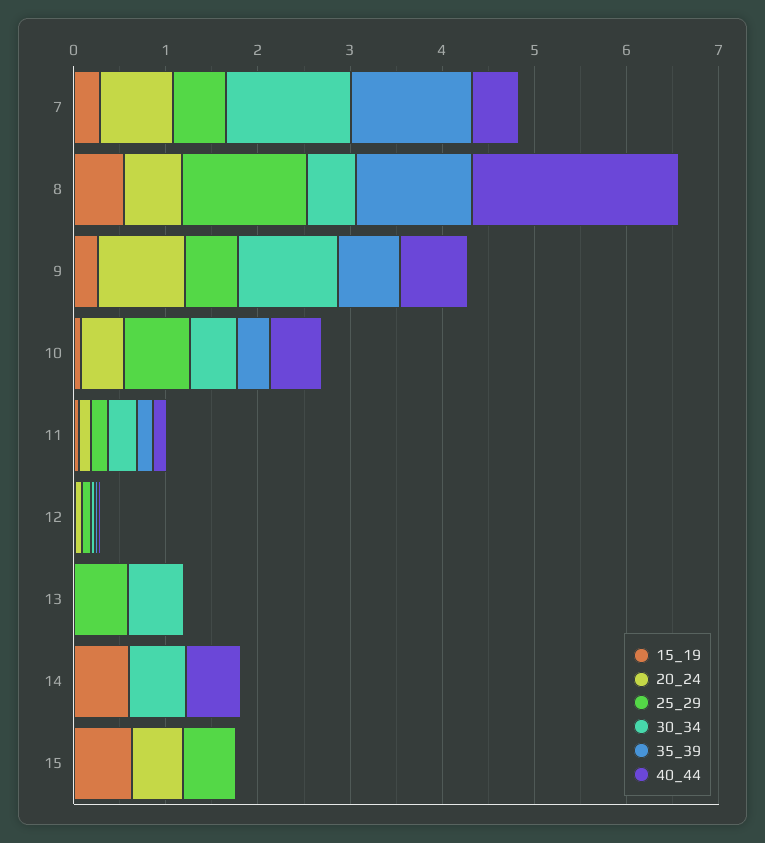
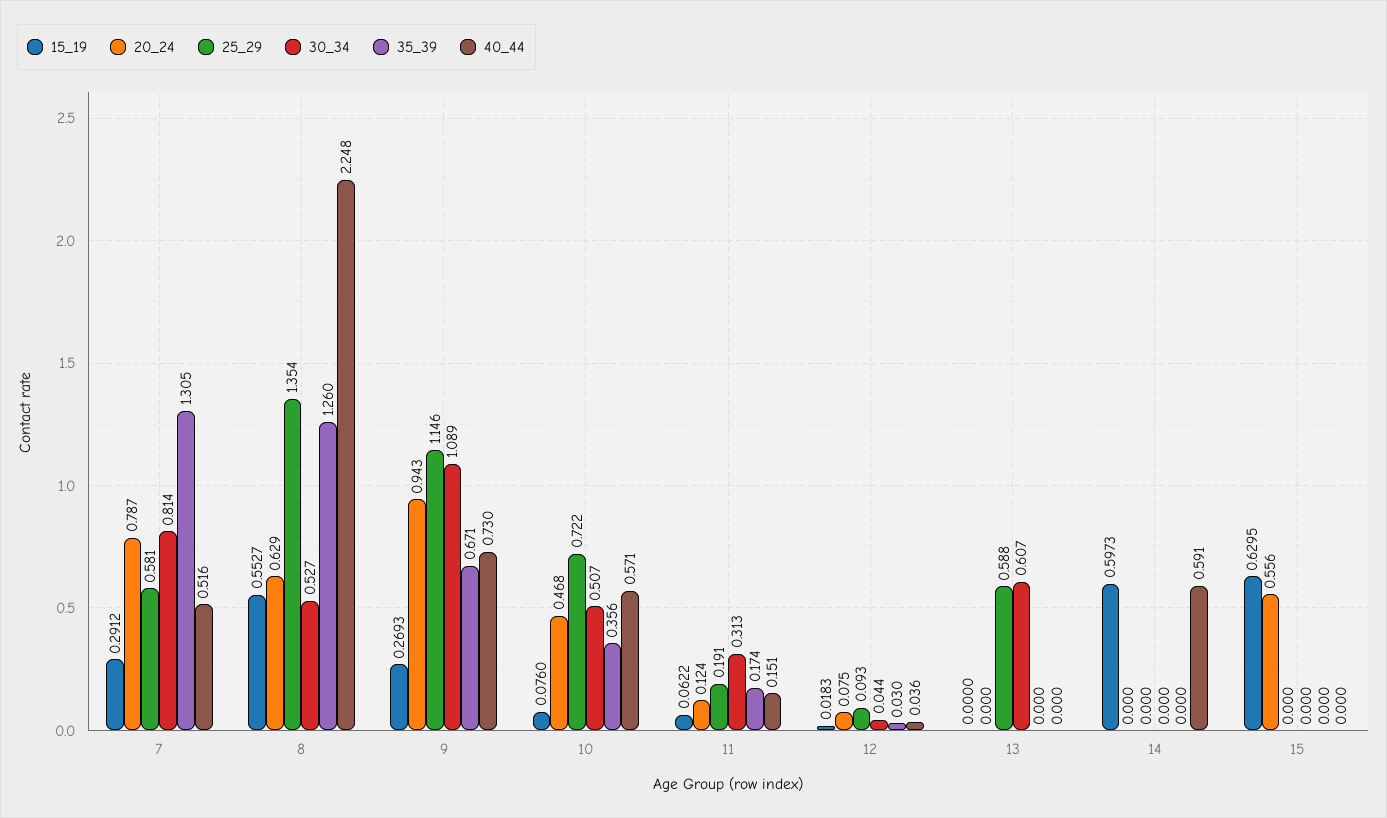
30_34, 7: 1.4 -> 0.814
25_29, 9: 0.6 -> 1.146
30_34, 14: 0.6 -> 0
25_29, 15: 0.6 -> 0

